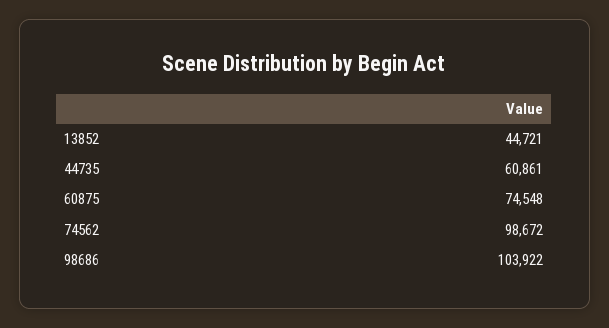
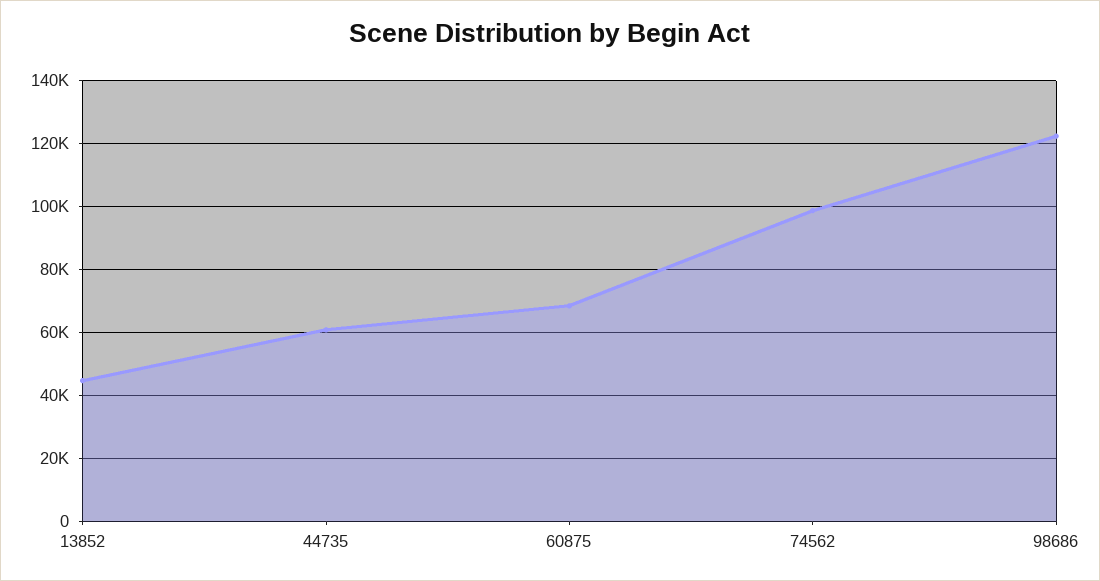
60875: 74548 -> 68000
98686: 103922 -> 122000

